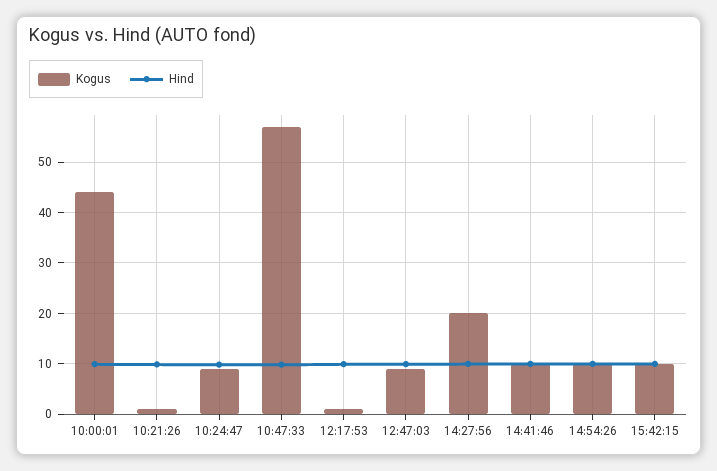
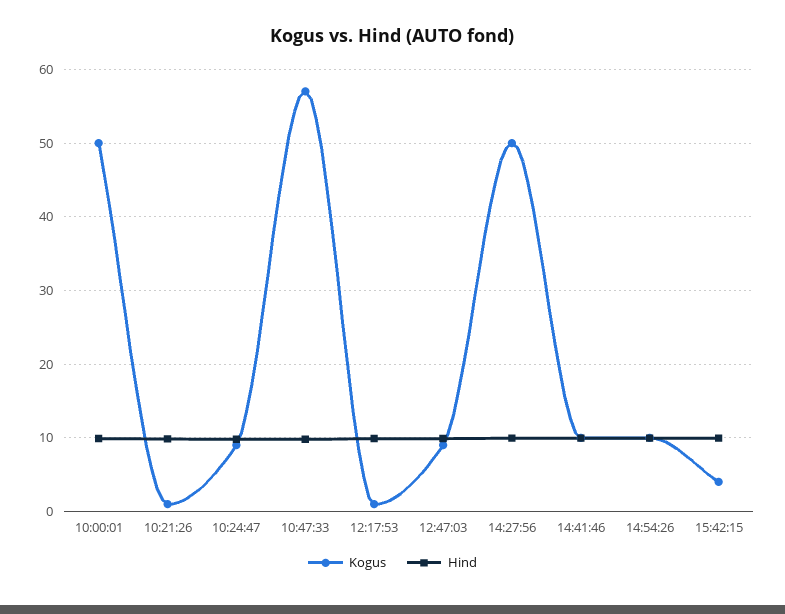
Kogus, 10:00:01: 44 -> 50
Kogus, 14:27:56: 20 -> 50
Kogus, 15:42:15: 10 -> 4

